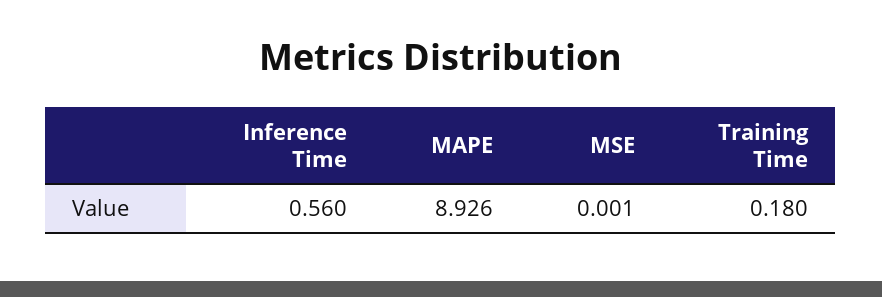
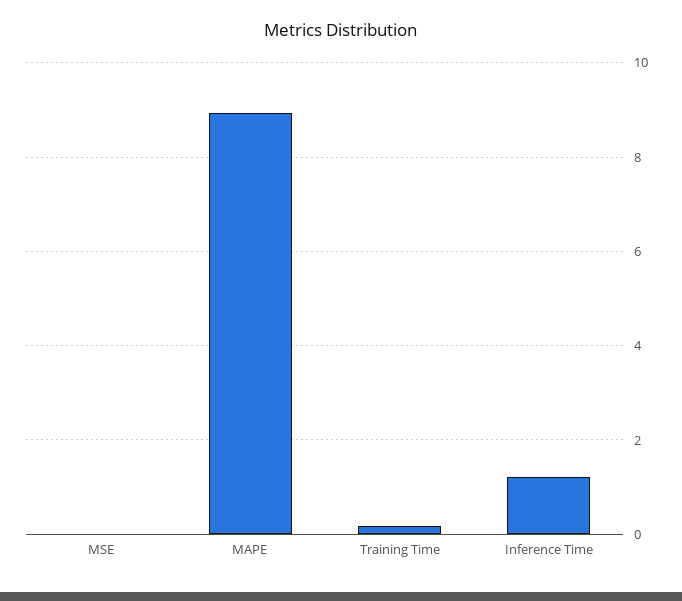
Inference Time: 0.56 -> 1.2

